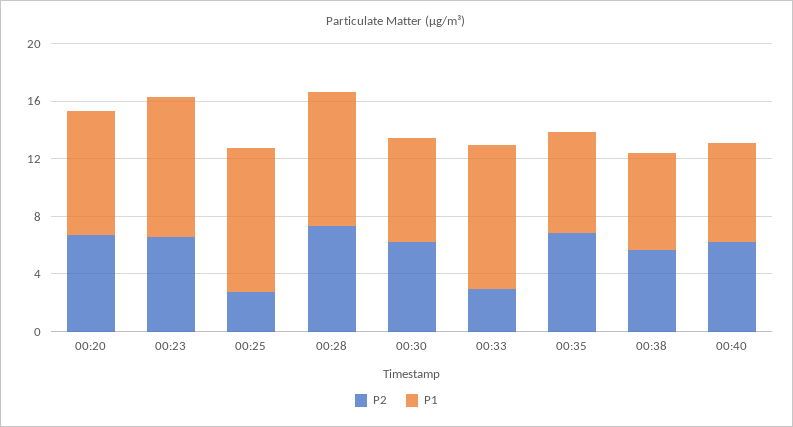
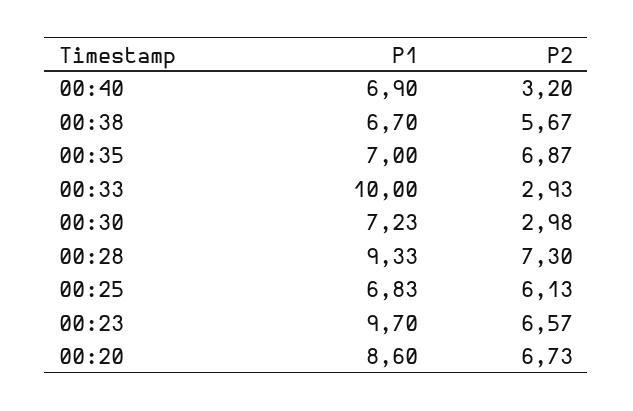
P2, 00:25: 3 -> 6.13
P1, 00:25: 10 -> 6.83
P2, 00:30: 6 -> 2.98
P2, 00:40: 6 -> 3.2

